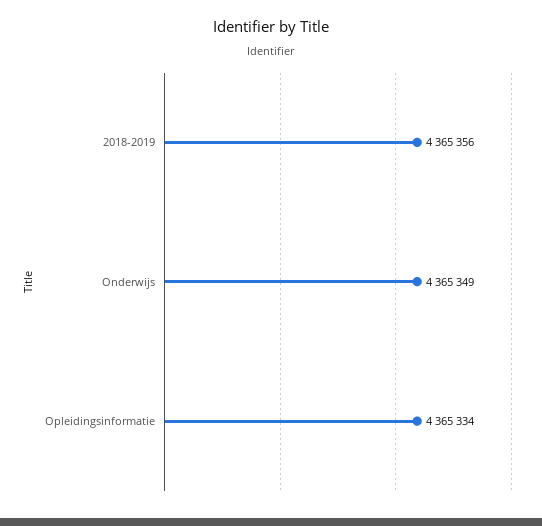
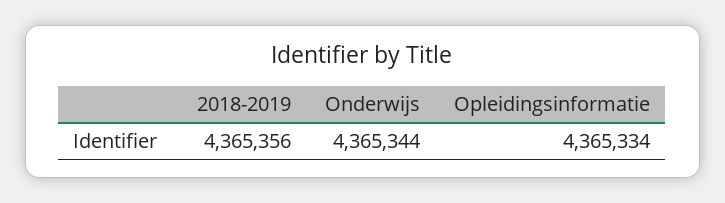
Onderwijs: 4365349 -> 4365344

